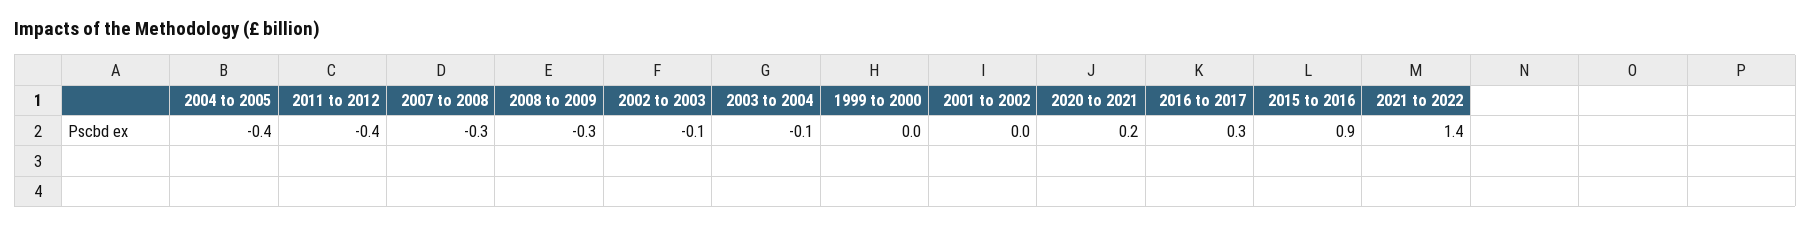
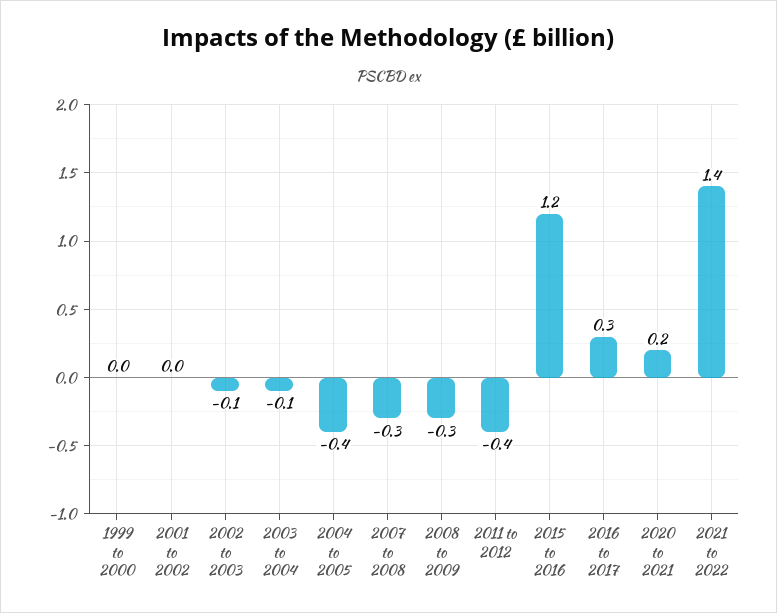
2015 to 2016: 0.9 -> 1.2

